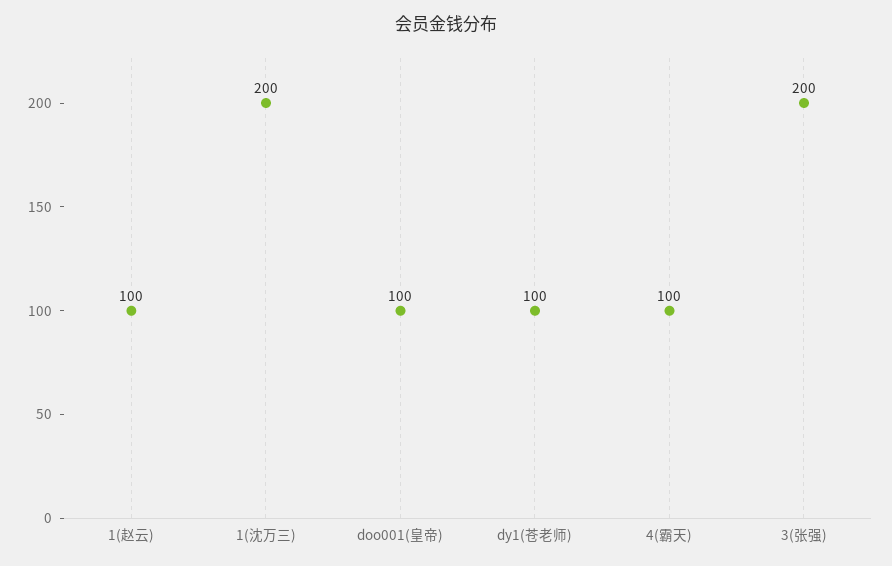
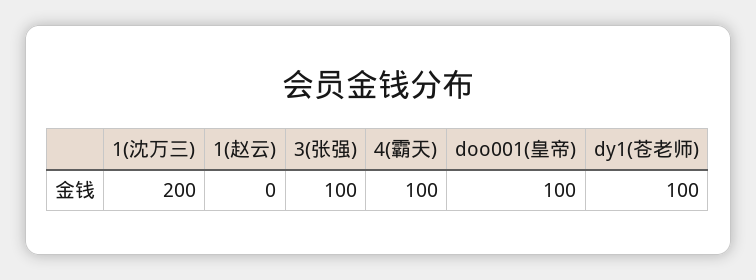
1(赵云): 100 -> 0
3(张强): 200 -> 100

